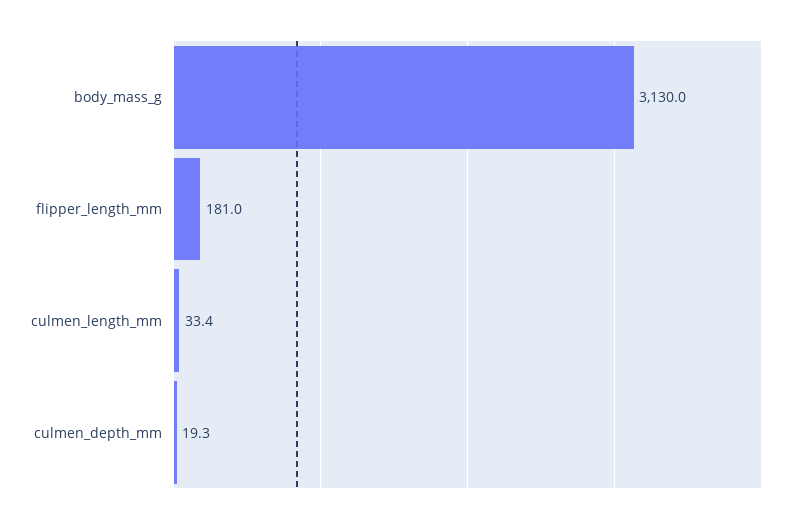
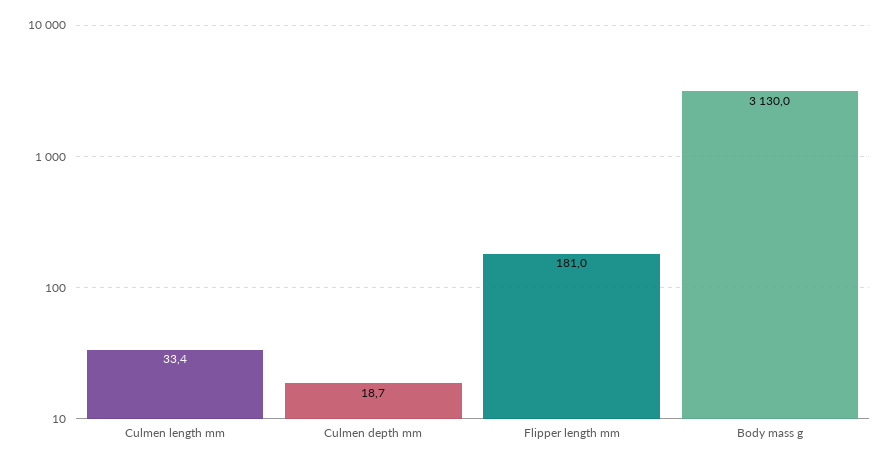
culmen_depth_mm: 19.3 -> 18.7

